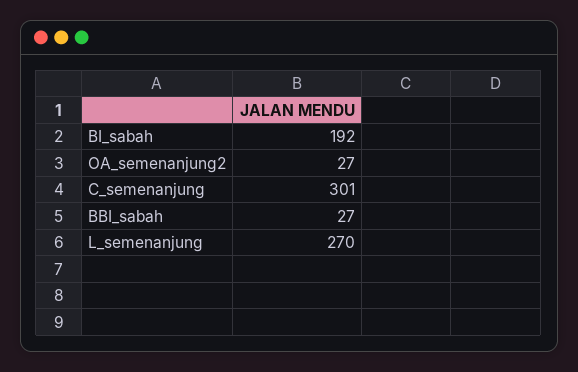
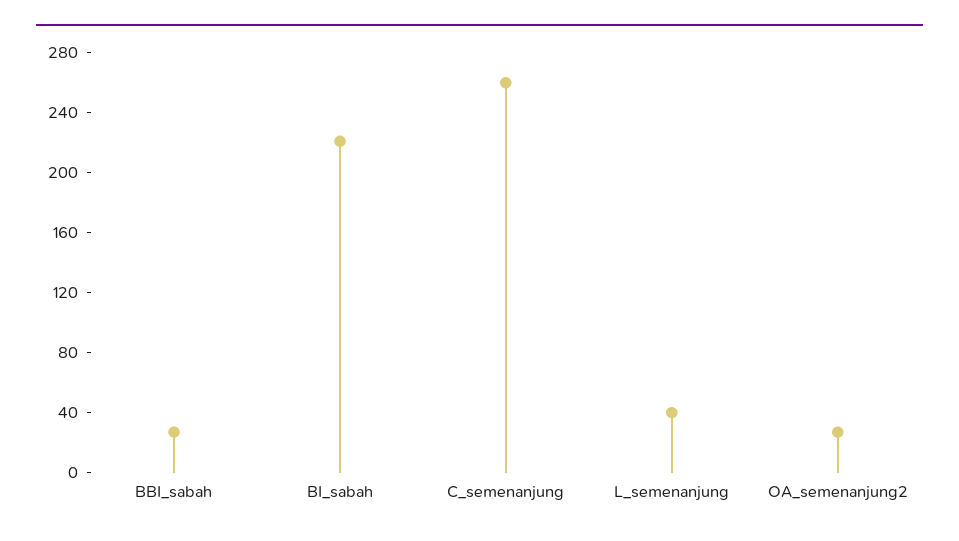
BI_sabah: 192 -> 220
C_semenanjung: 301 -> 260
L_semenanjung: 270 -> 40

